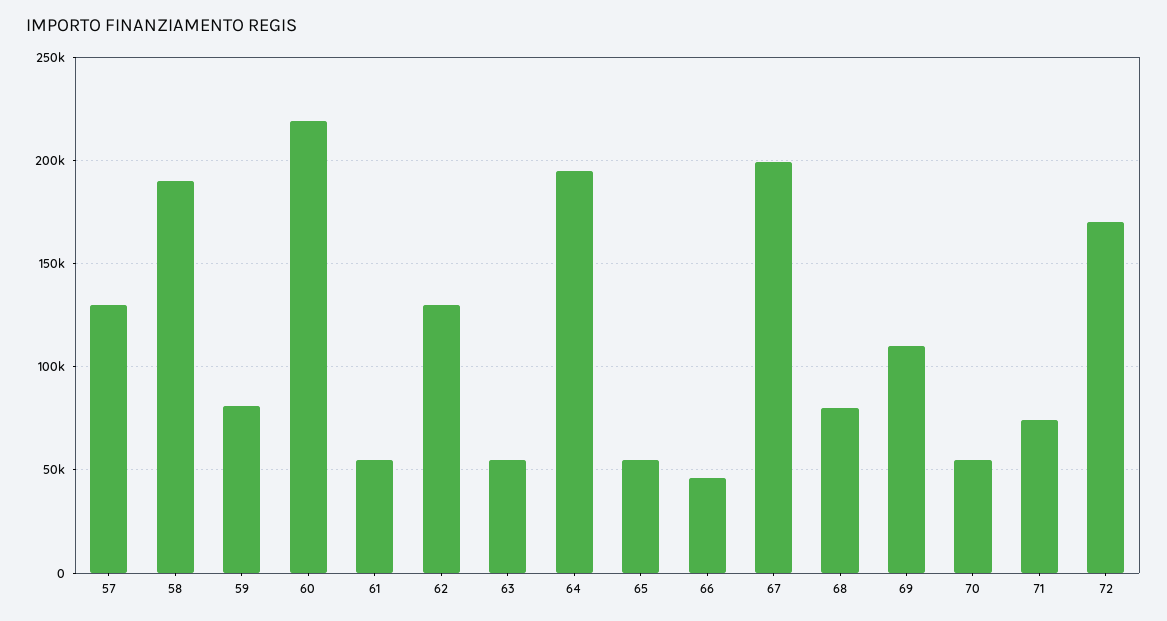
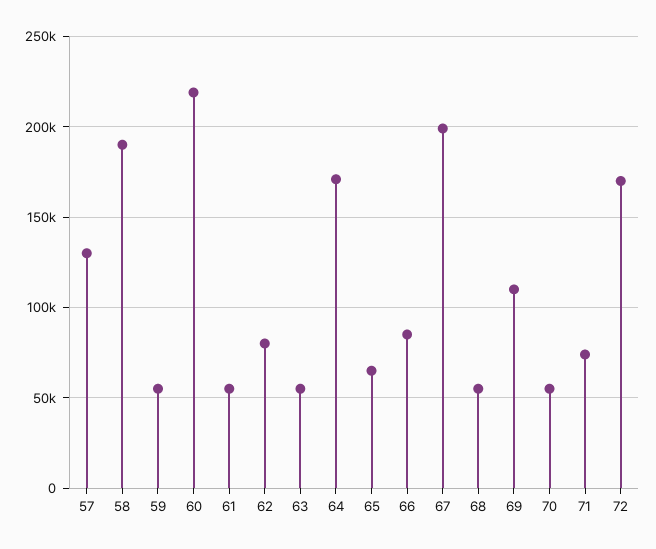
59: 80000 -> 55000
62: 130000 -> 80000
64: 195000 -> 170000
65: 55000 -> 65000
66: 45000 -> 85000
68: 80000 -> 55000

